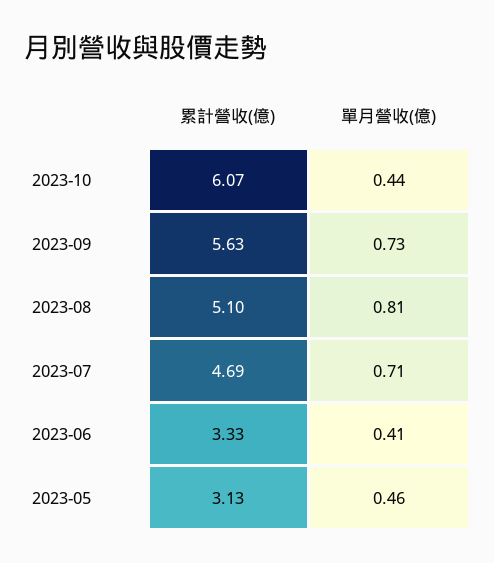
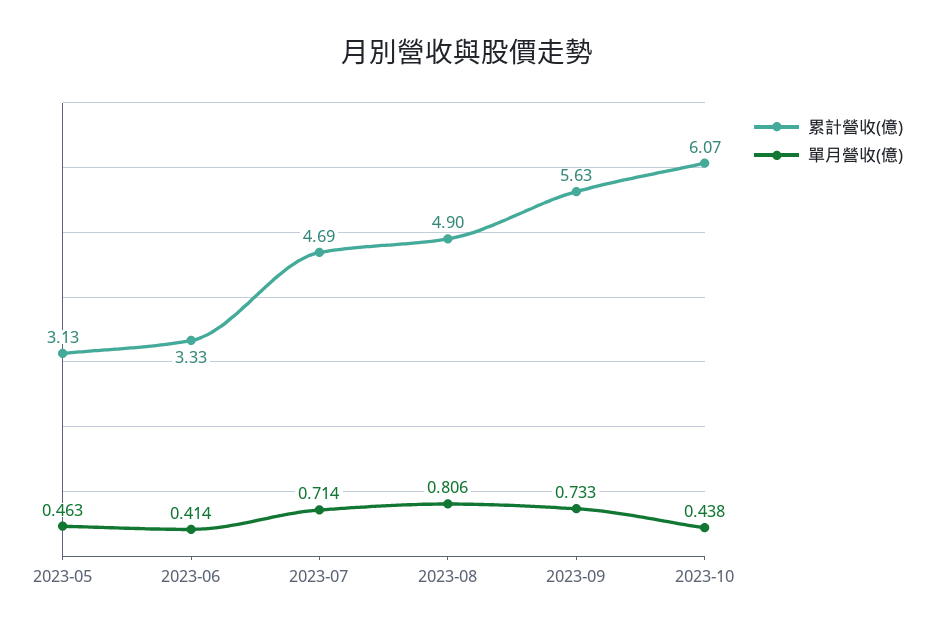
累計營收(億), 2023-08: 5.1 -> 4.9

